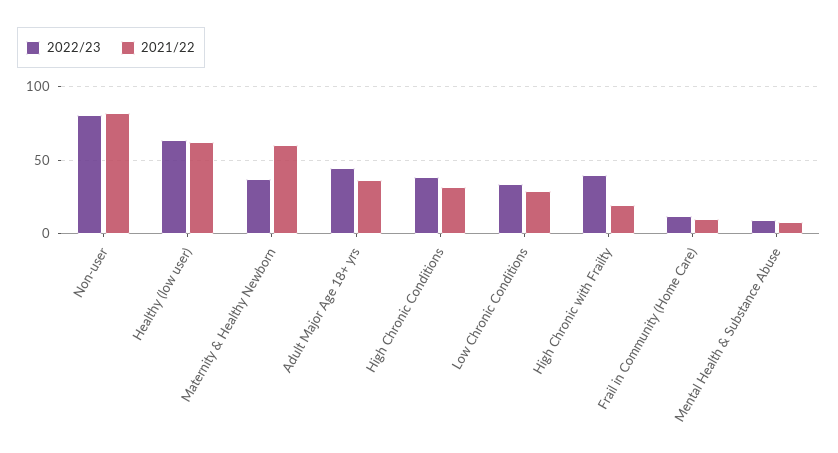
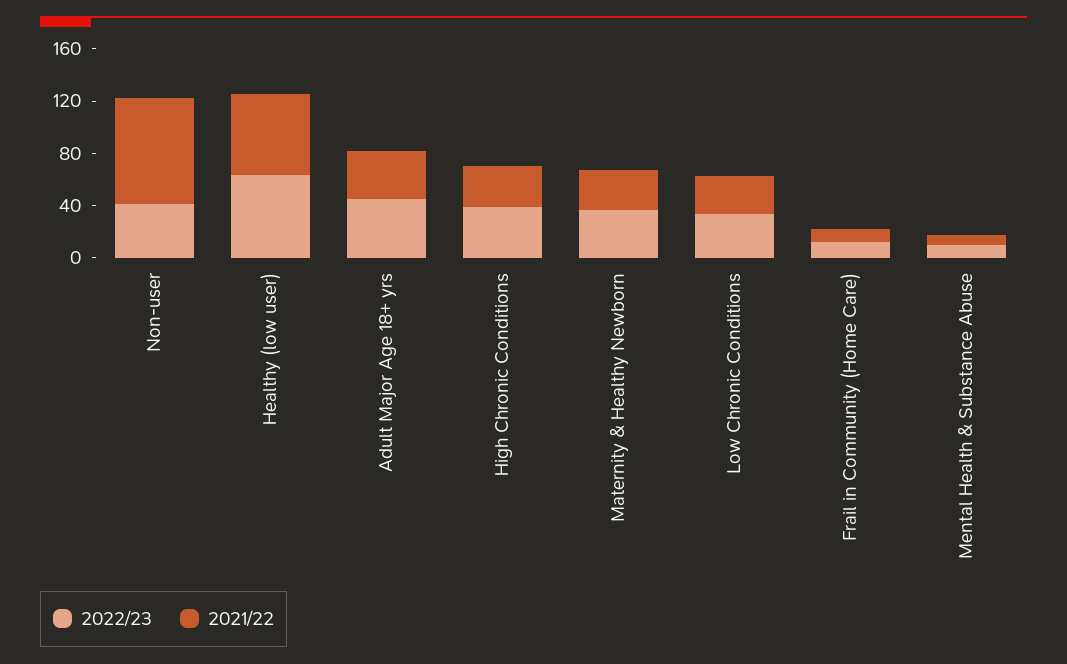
2022/23, Non-user: 80 -> 40
2021/22, Maternity & Healthy Newborn: 60 -> 30
2022/23, High Chronic with Frailty: 40 -> none
2021/22, High Chronic with Frailty: 20 -> none

